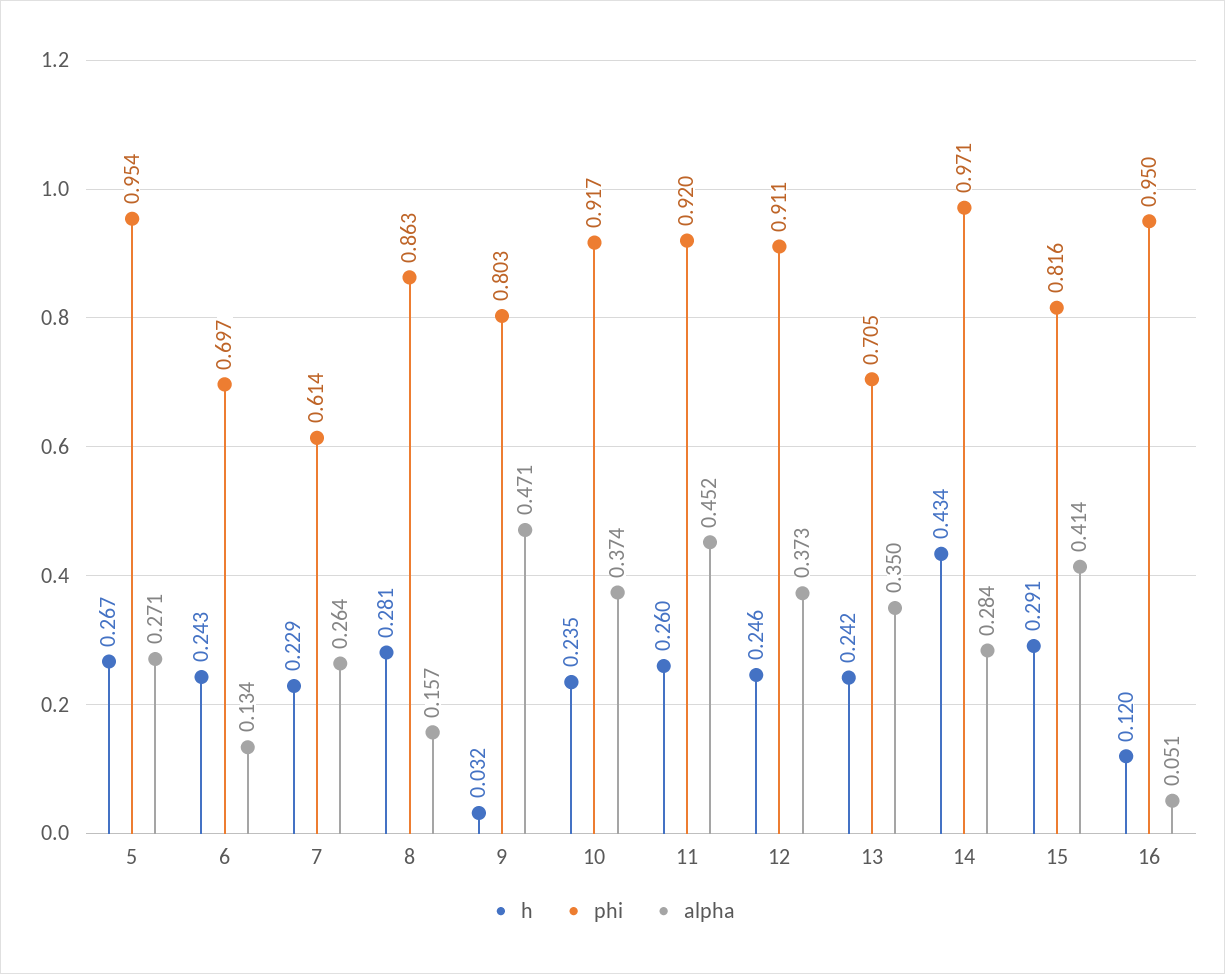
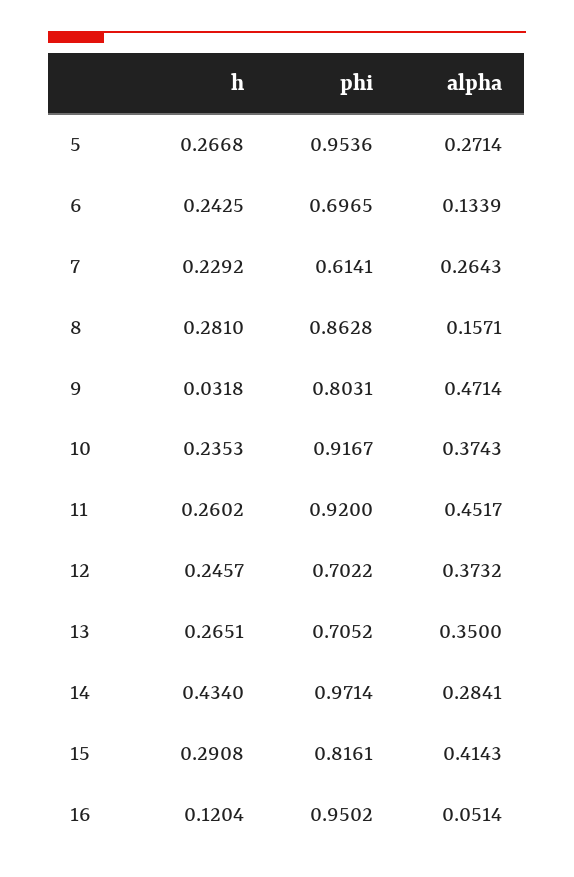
phi, 12: 0.911 -> 0.7022
h, 13: 0.242 -> 0.2651

